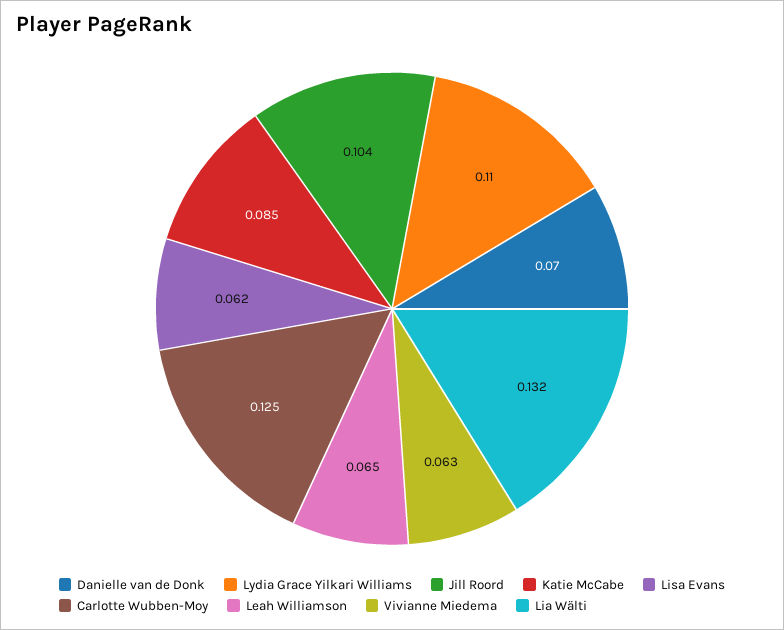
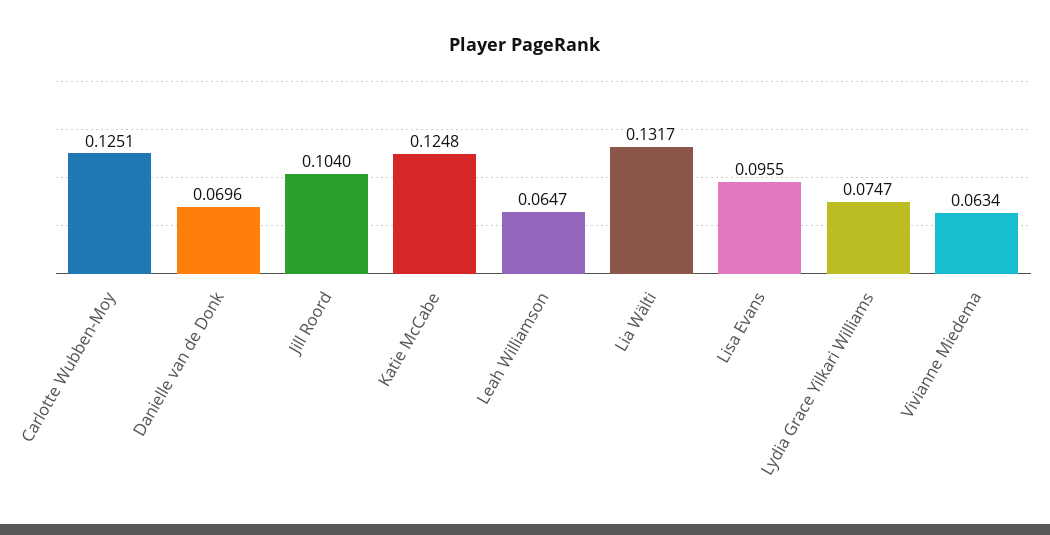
Lydia Grace Yilkari Williams: 0.11 -> 0.0747
Katie McCabe: 0.085 -> 0.1248
Lisa Evans: 0.062 -> 0.0955

